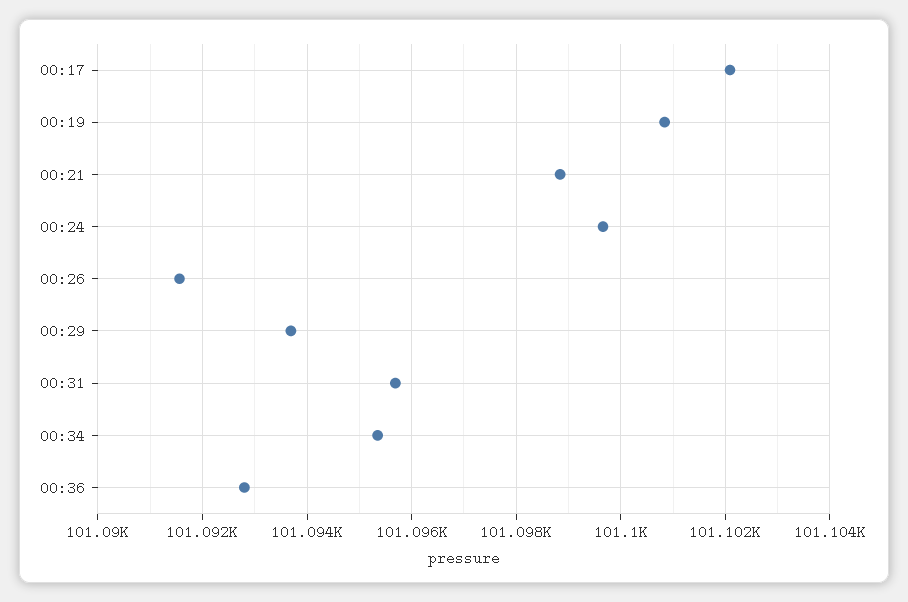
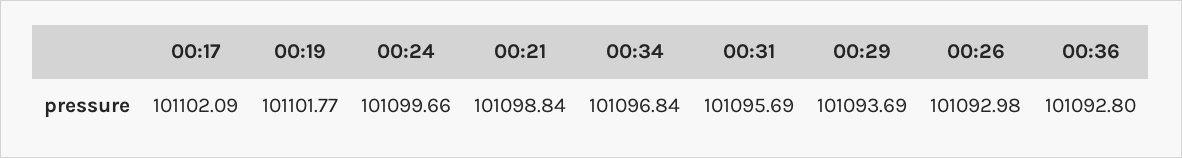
00:19: 101100.8 -> 101101.77
00:26: 101091.6 -> 101092.98
00:34: 101095.4 -> 101096.84

